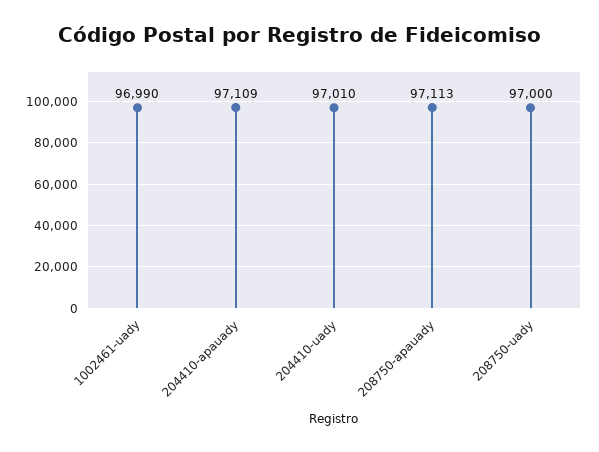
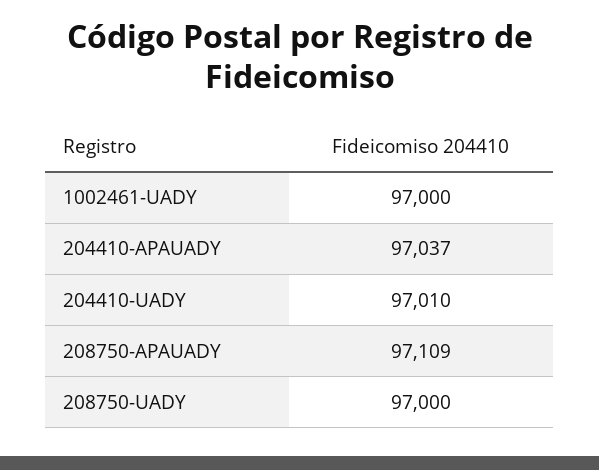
1002461-uady: 96990 -> 97000
204410-apauady: 97109 -> 97037
208750-apauady: 97113 -> 97109

